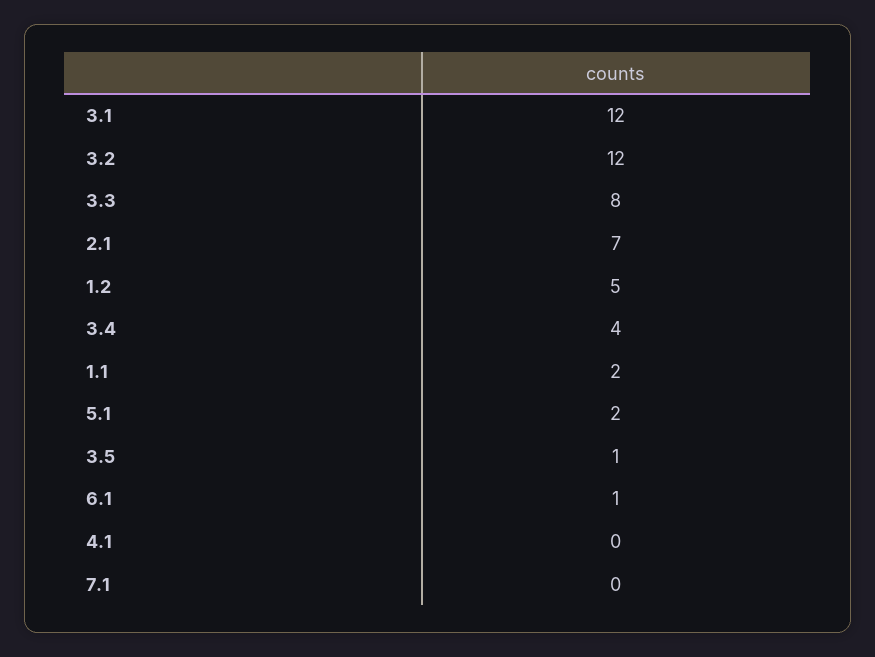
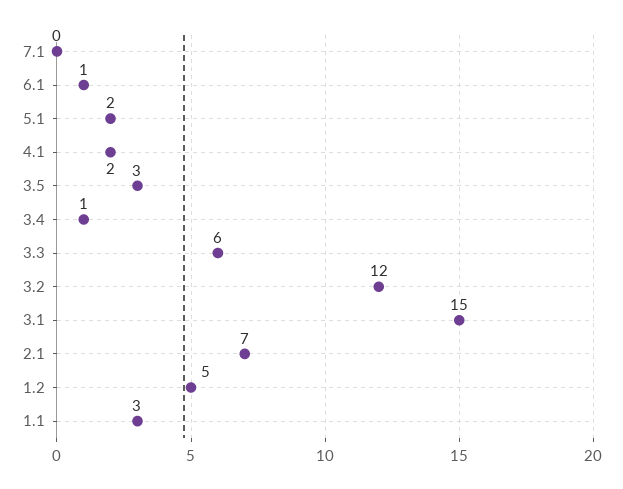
3.1: 12 -> 15
3.3: 8 -> 6
3.4: 4 -> 1
1.1: 2 -> 3
3.5: 1 -> 3
4.1: 0 -> 2

